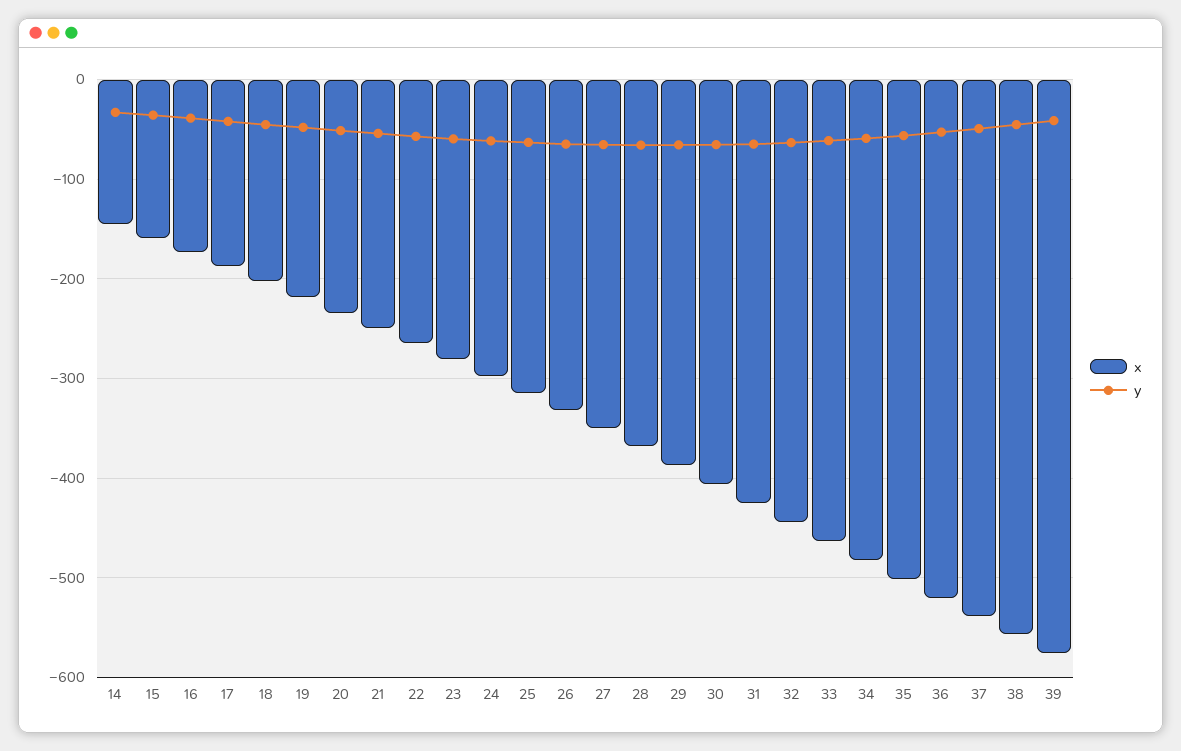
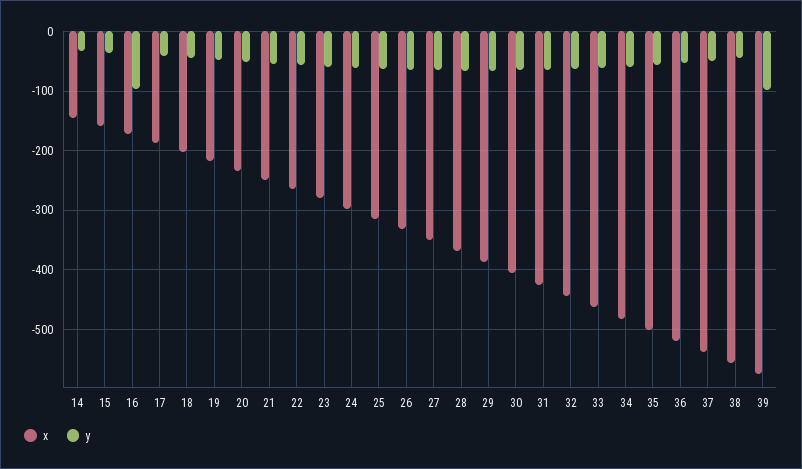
y, 16: -40 -> -100
y, 39: -40 -> -100

